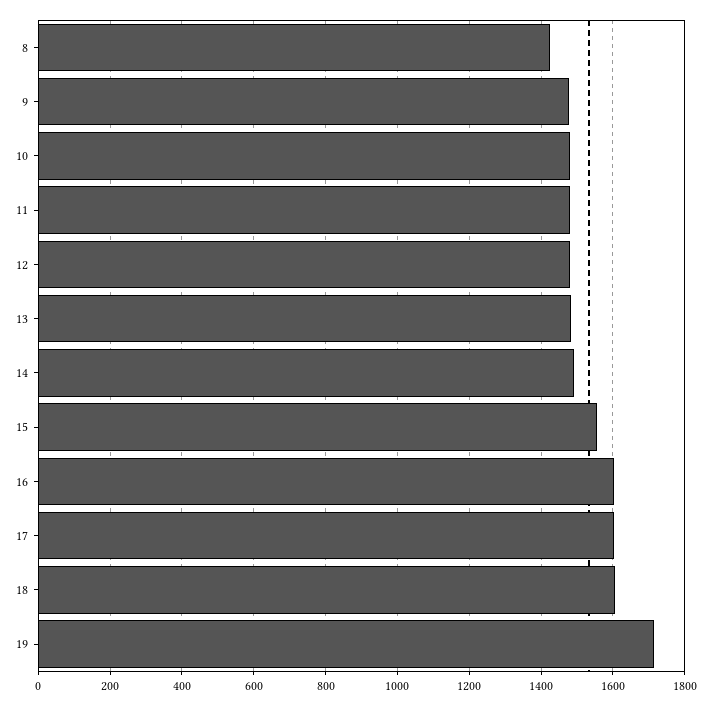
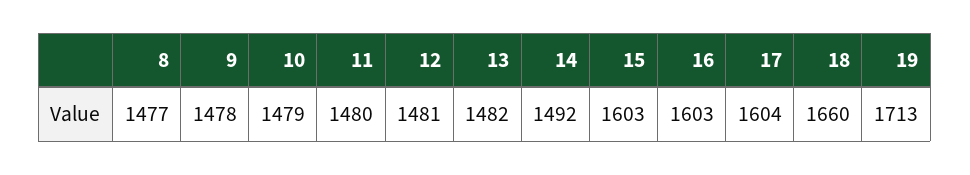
8: 1420 -> 1477
15: 1560 -> 1603
18: 1600 -> 1660

